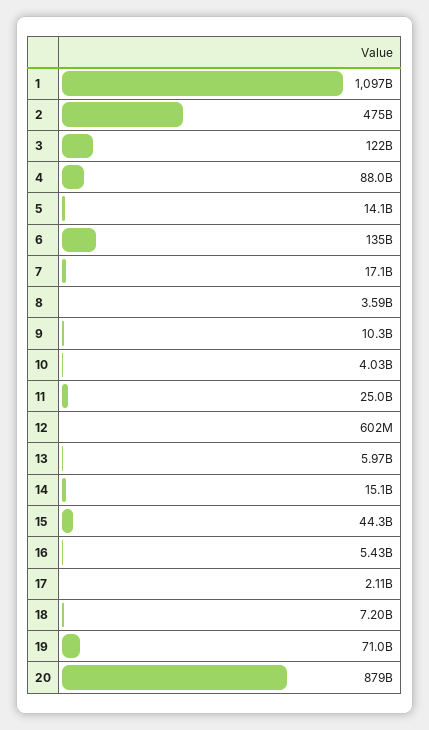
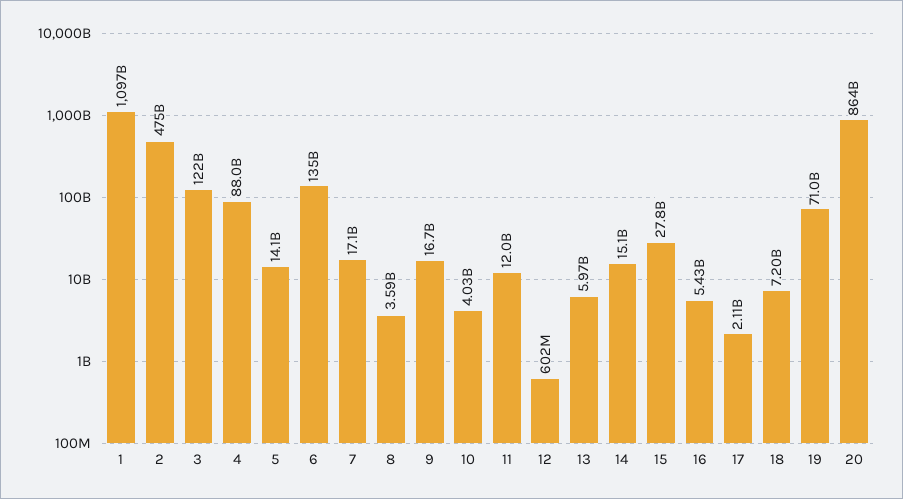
9: 10300000000 -> 16700000000
11: 25000000000 -> 12000000000
15: 44300000000 -> 27800000000
20: 879000000000 -> 864000000000

